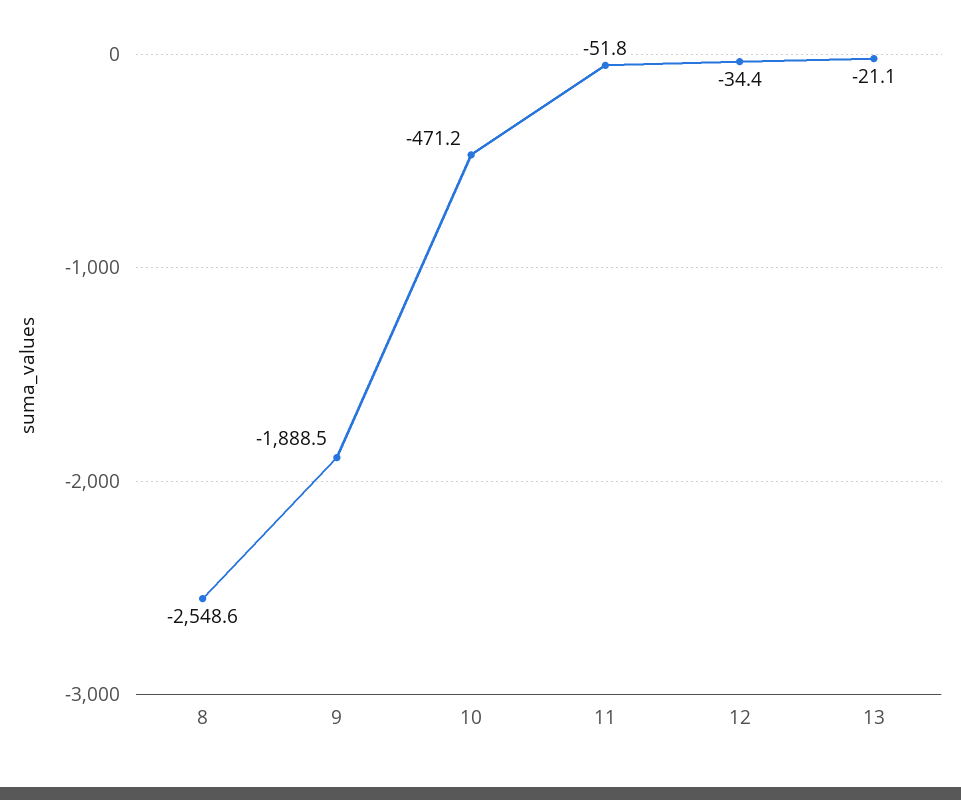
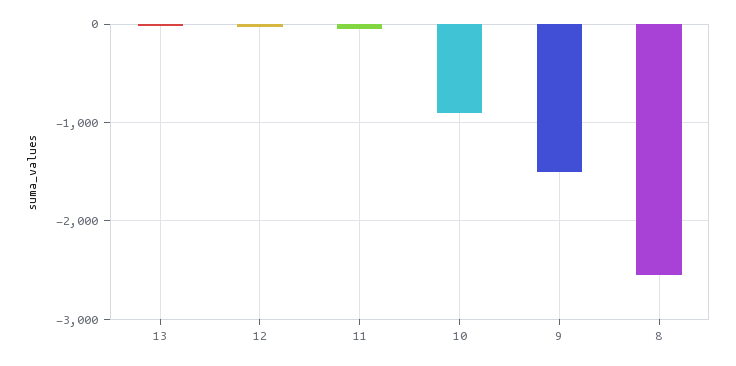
9: -1888.5 -> -1500
10: -471.2 -> -900

